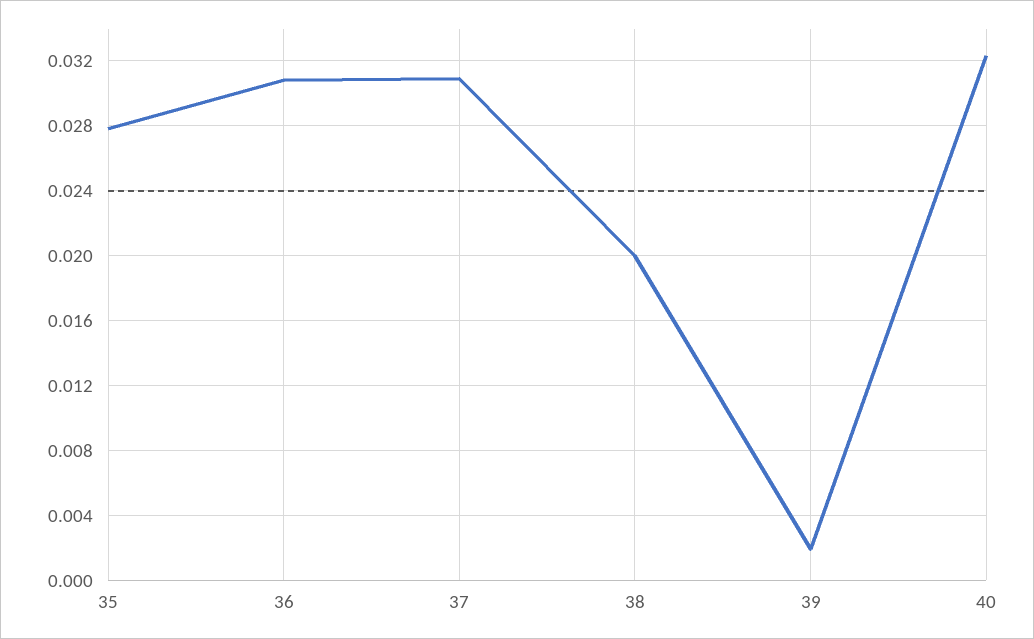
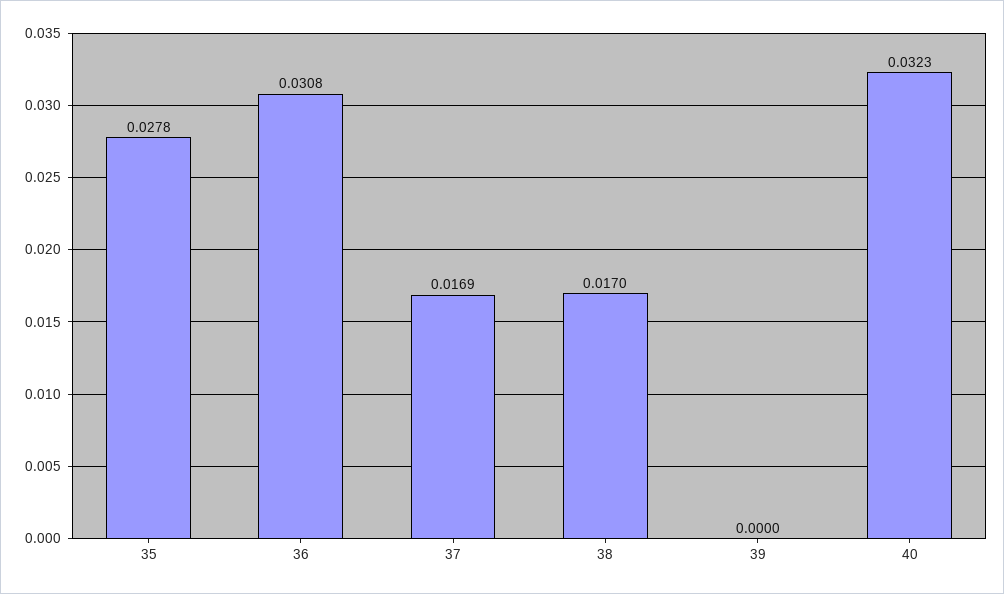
37: 0.031 -> 0.0169
38: 0.02 -> 0.017
39: 0.002 -> 0

